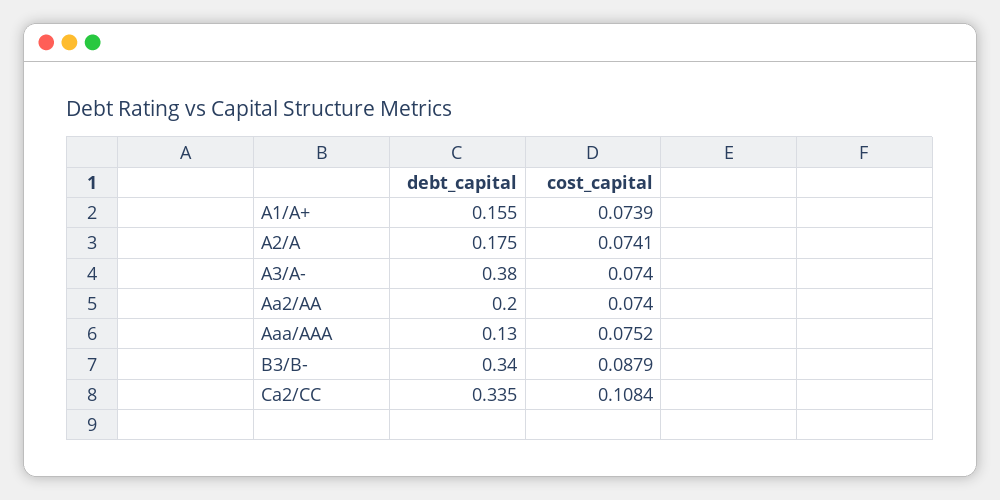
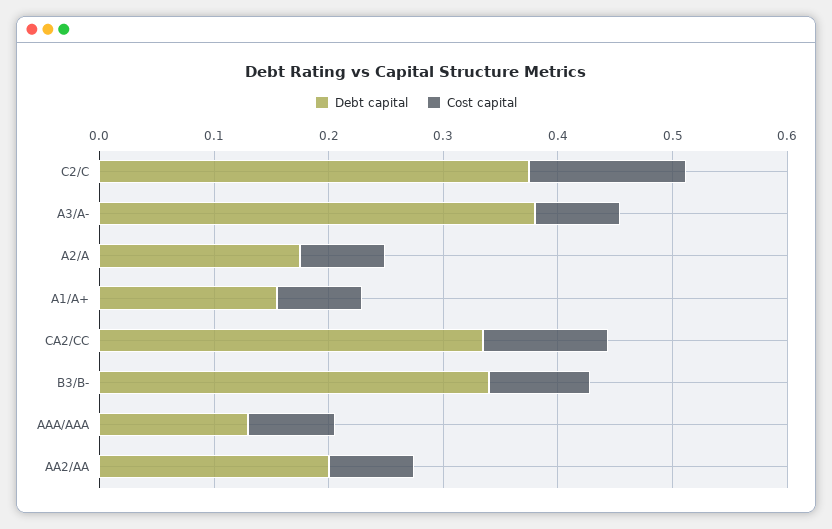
debt_capital, C2/C: none -> 0.38
cost_capital, C2/C: none -> 0.14

